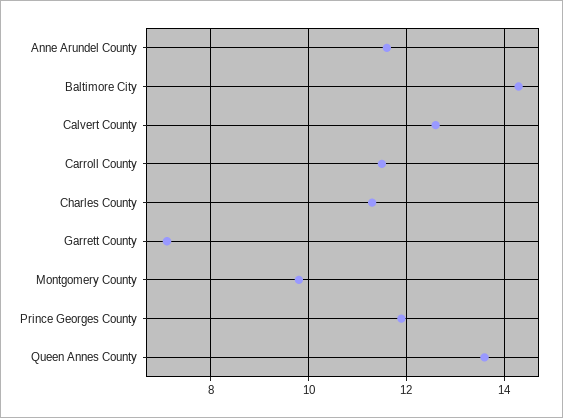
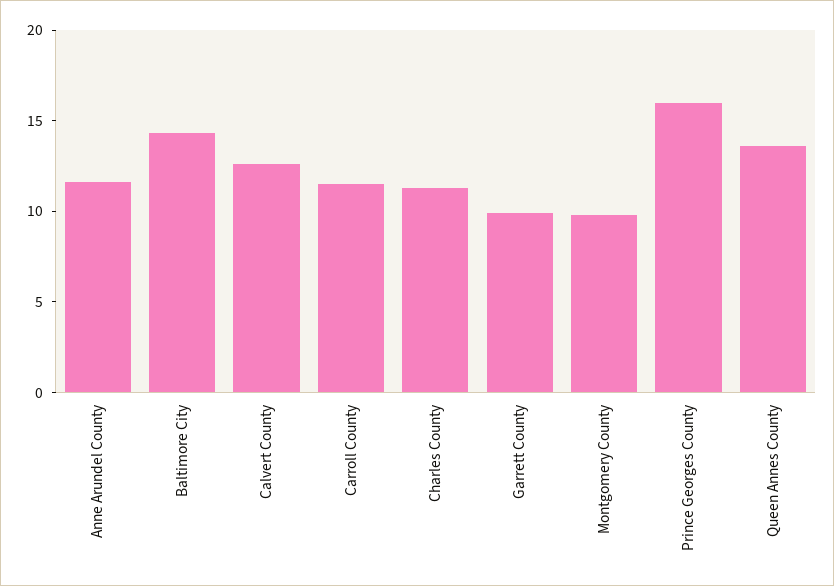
Garrett County: 7 -> 10
Prince Georges County: 12 -> 16

